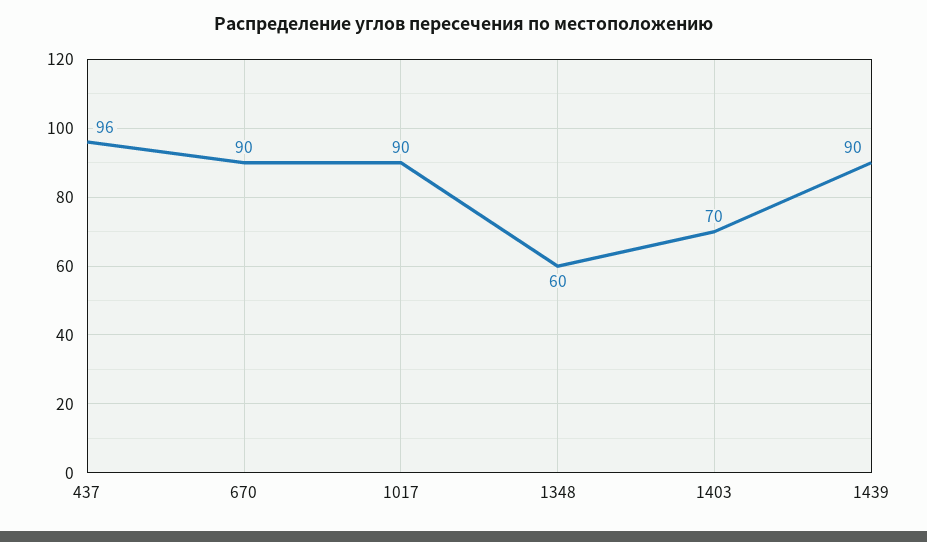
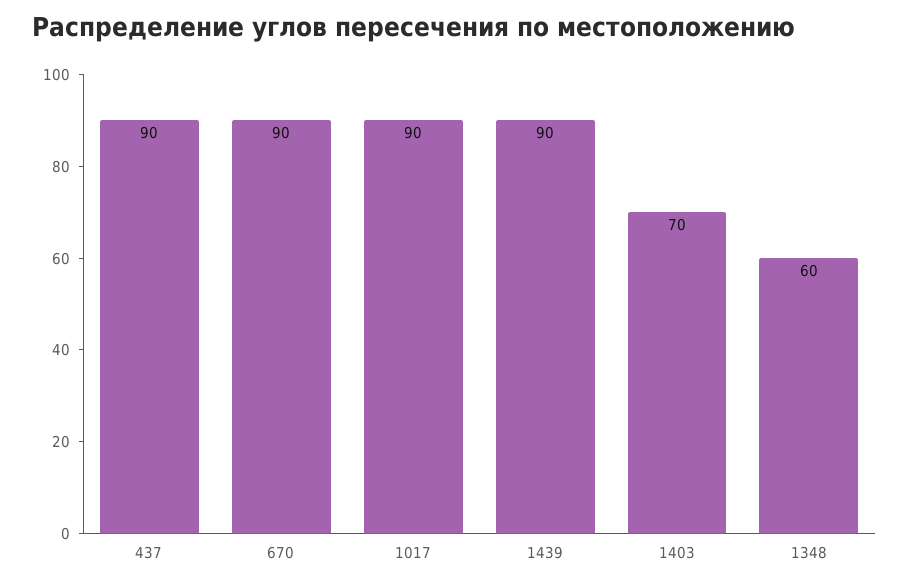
437: 96 -> 90

